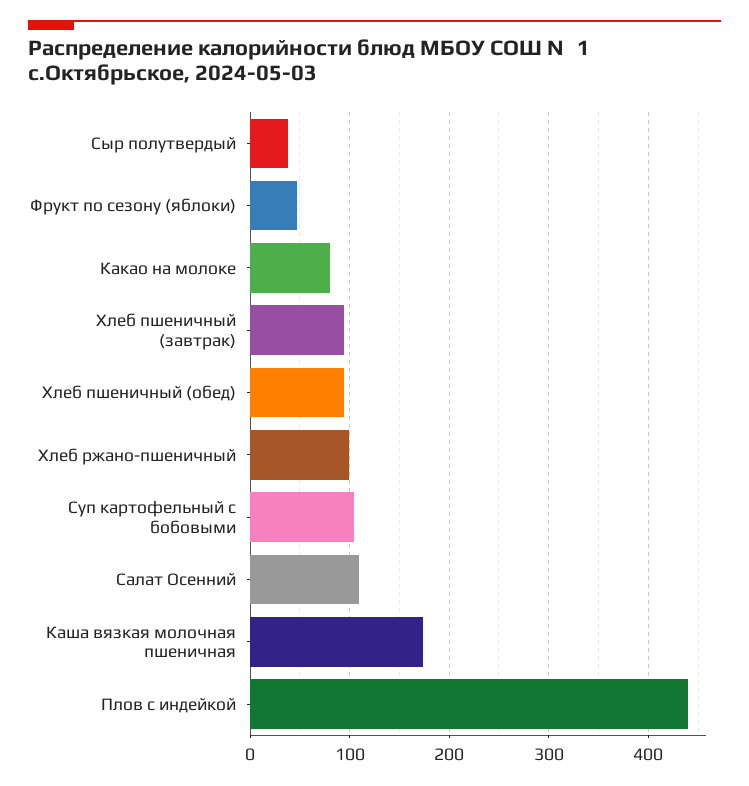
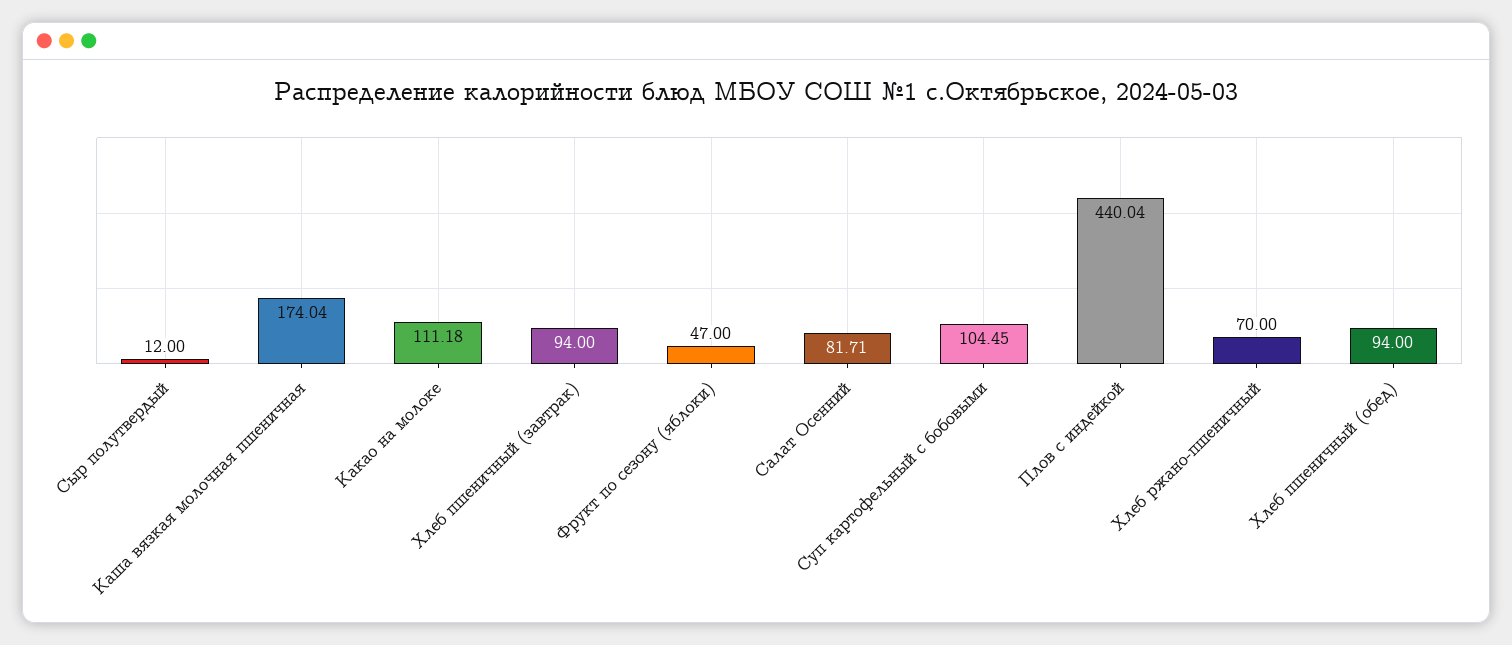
Сыр полутвердый: 40 -> 12
Какао на молоке: 80 -> 111.18
Хлеб ржано-пшеничный: 100 -> 70
Салат Осенний: 110 -> 81.71

